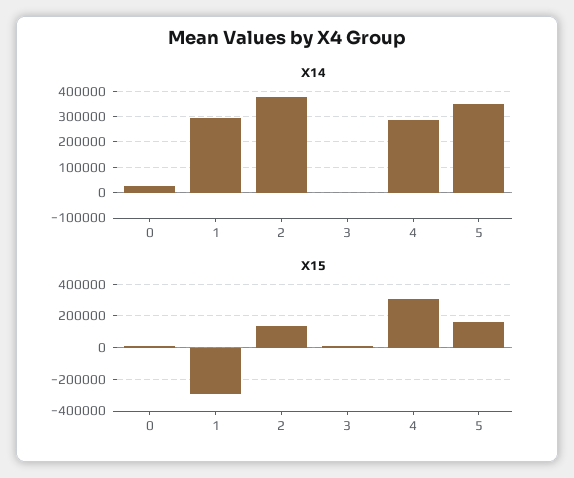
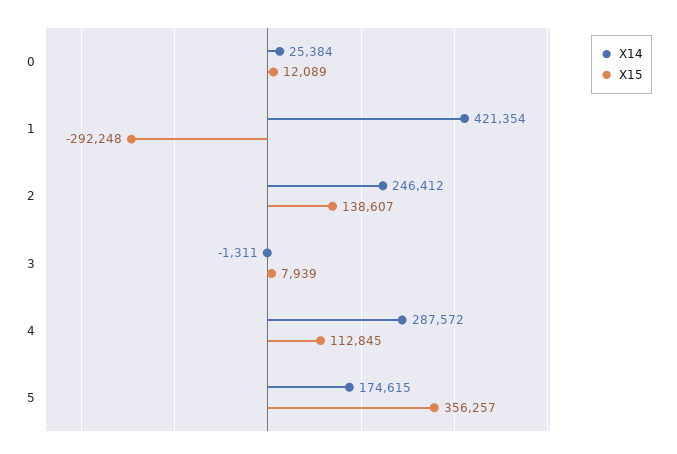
X14, 1: 300000 -> 421354
X14, 2: 375000 -> 246412
X14, 5: 350000 -> 174615
X15, 4: 300000 -> 112845
X15, 5: 150000 -> 356257

